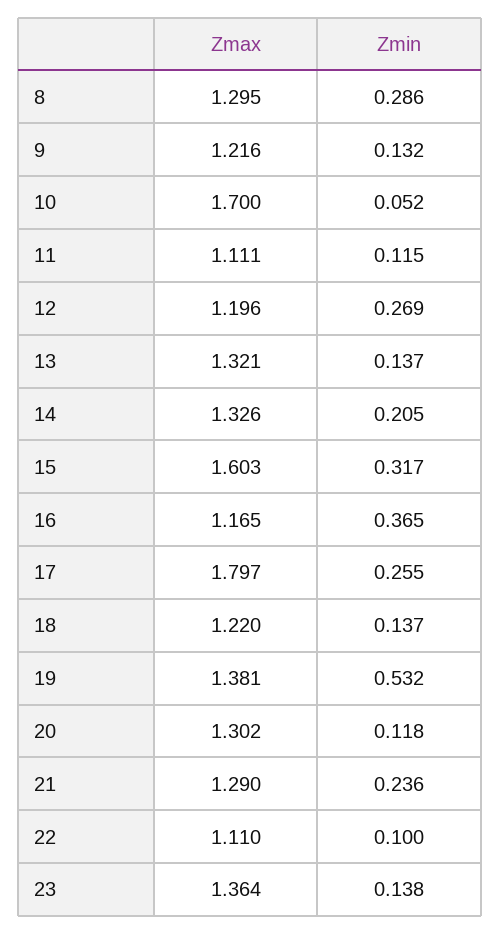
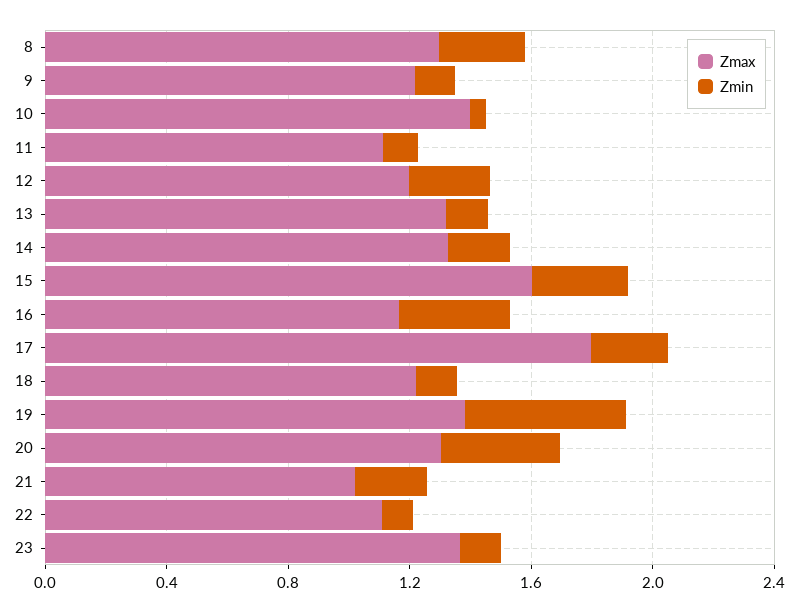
Zmax, 10: 1.7 -> 1.4
Zmin, 20: 0.118 -> 0.4
Zmax, 21: 1.29 -> 1

